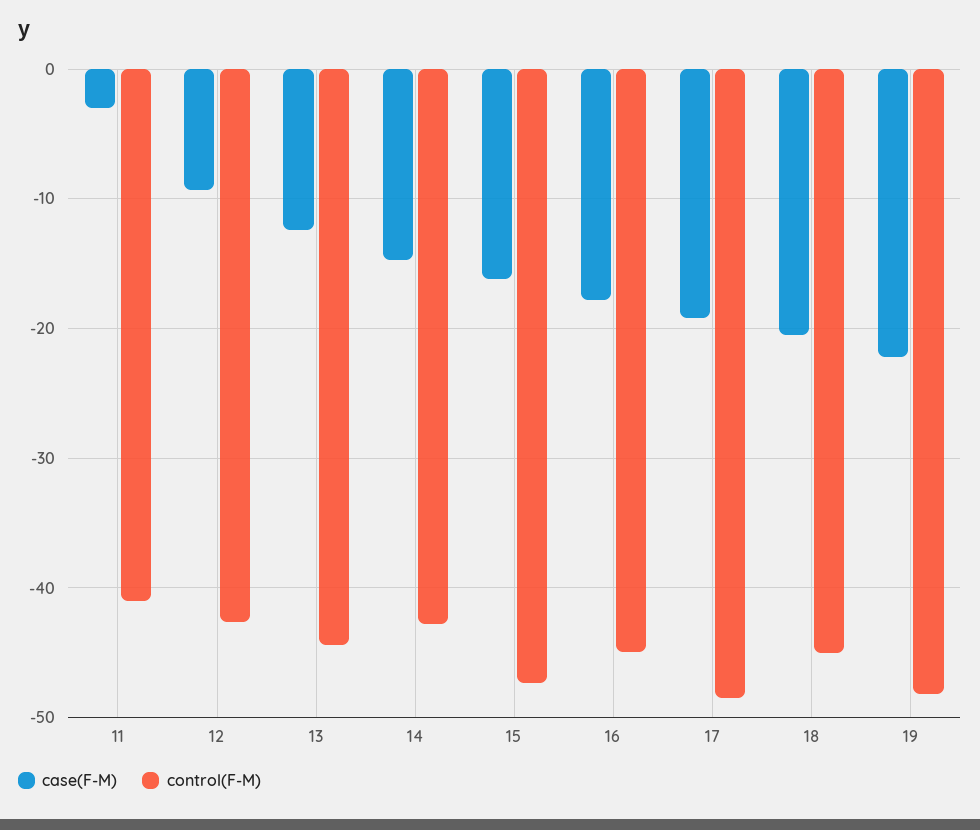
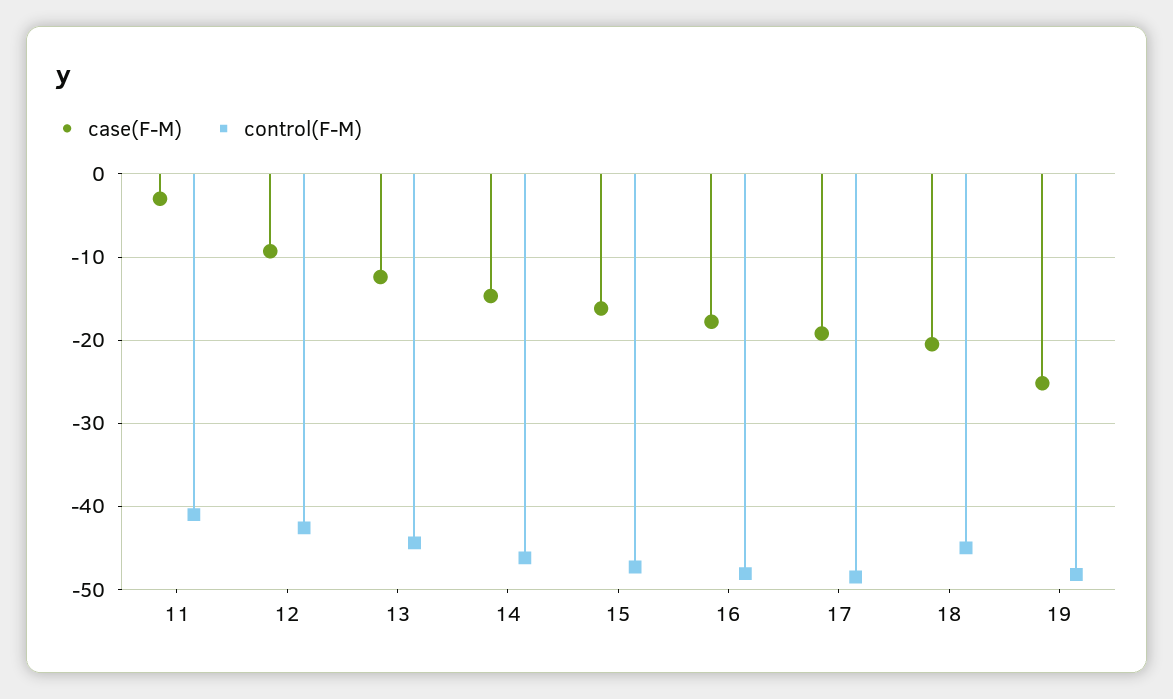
control(F-M), 14: -43 -> -46
control(F-M), 16: -45 -> -48
case(F-M), 19: -22 -> -25

